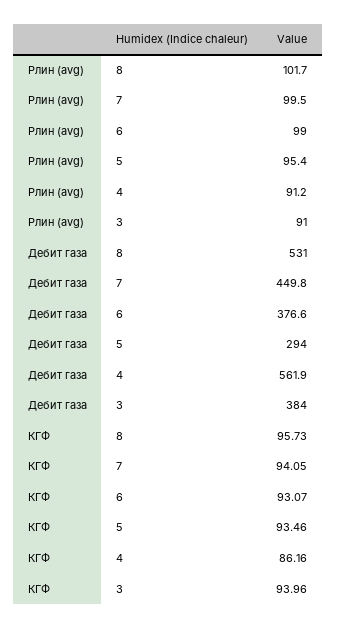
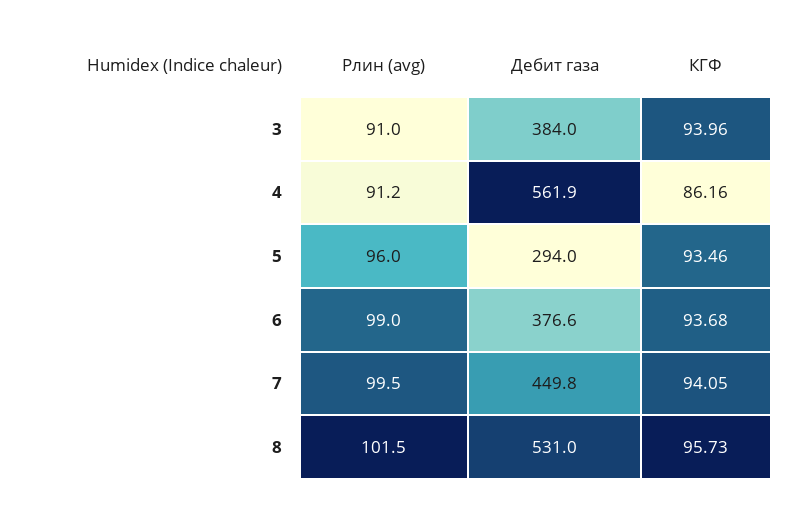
Pлин (avg), 8: 101.7 -> 101.5
Pлин (avg), 5: 95.4 -> 96
КГФ, 6: 93.07 -> 93.68

